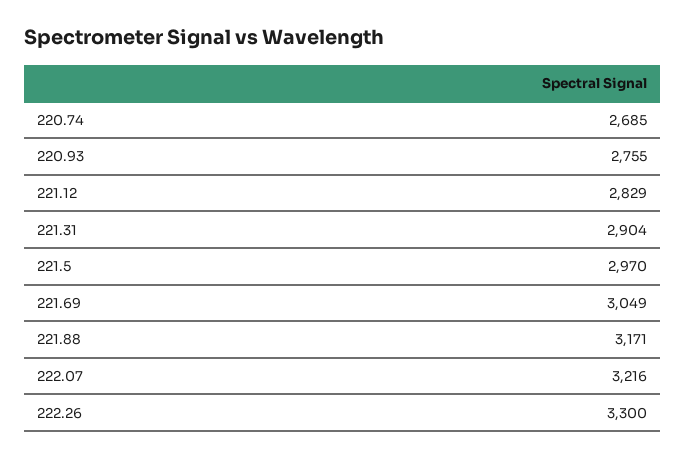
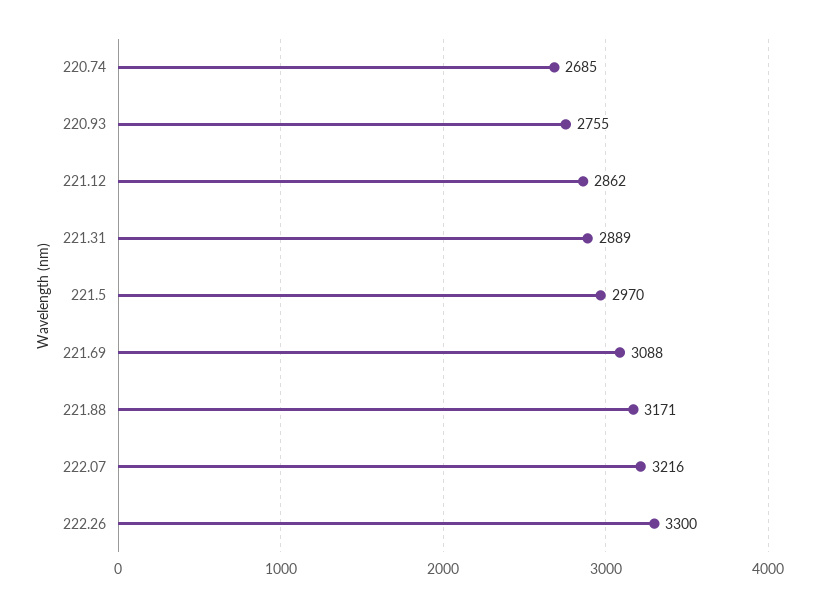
221.12: 2829 -> 2862
221.31: 2904 -> 2889
221.69: 3049 -> 3088

